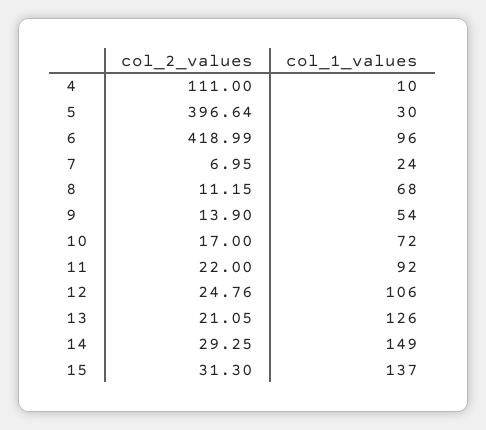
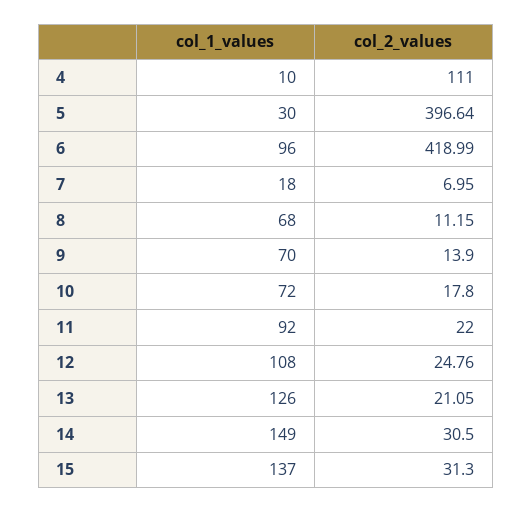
col_1_values, 7: 24 -> 18
col_1_values, 9: 54 -> 70
col_2_values, 10: 17 -> 17.8
col_1_values, 12: 106 -> 108
col_2_values, 14: 29.25 -> 30.5

